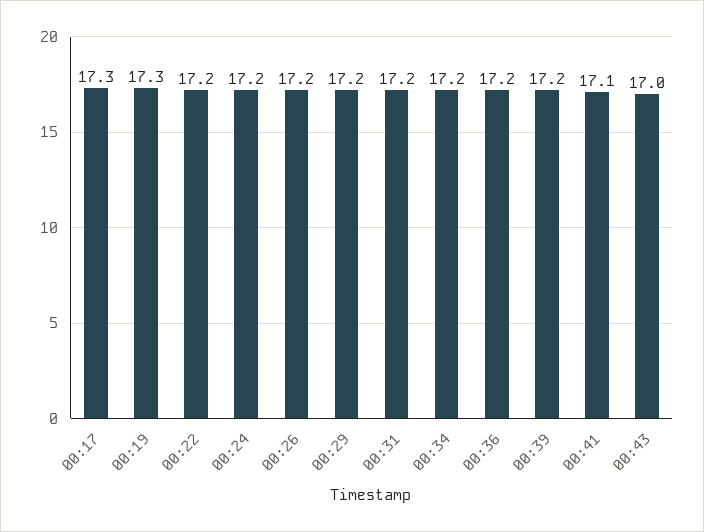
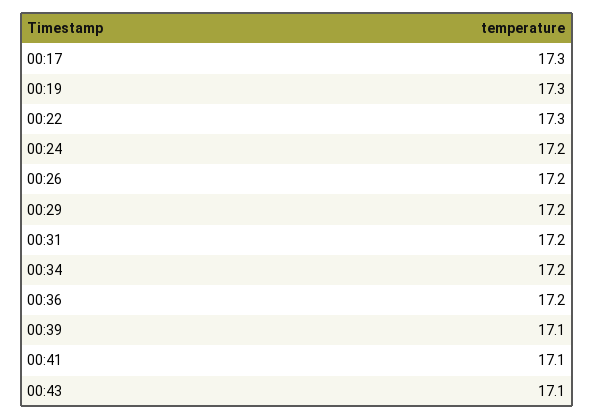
00:22: 17.2 -> 17.3
00:39: 17.2 -> 17.1
00:43: 17 -> 17.1

